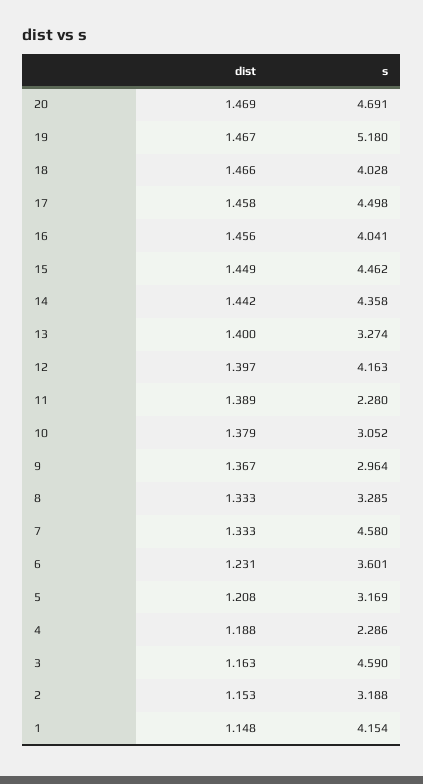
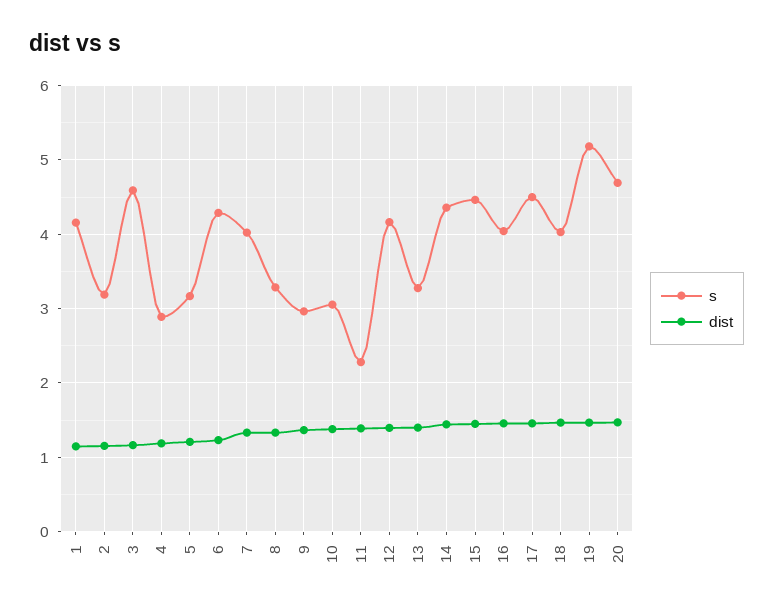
s, 7: 4.58 -> 4
s, 6: 3.601 -> 4.3
s, 4: 2.286 -> 2.9

